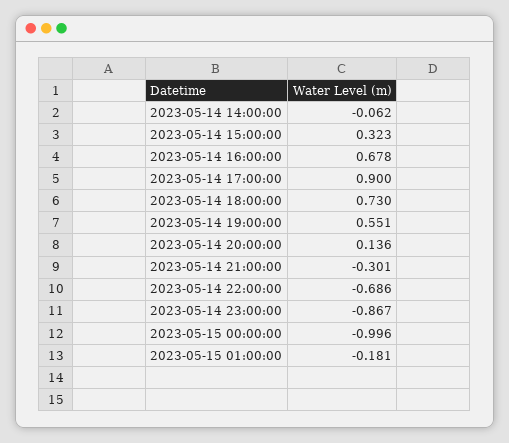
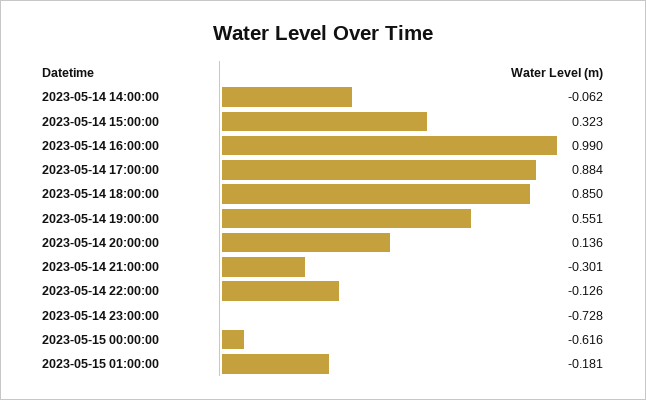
2023-05-14 16:00:00: 0.678 -> 0.99
2023-05-14 17:00:00: 0.9 -> 0.884
2023-05-14 18:00:00: 0.73 -> 0.85
2023-05-14 22:00:00: -0.686 -> -0.126
2023-05-14 23:00:00: -0.867 -> -0.728
2023-05-15 00:00:00: -0.996 -> -0.616

